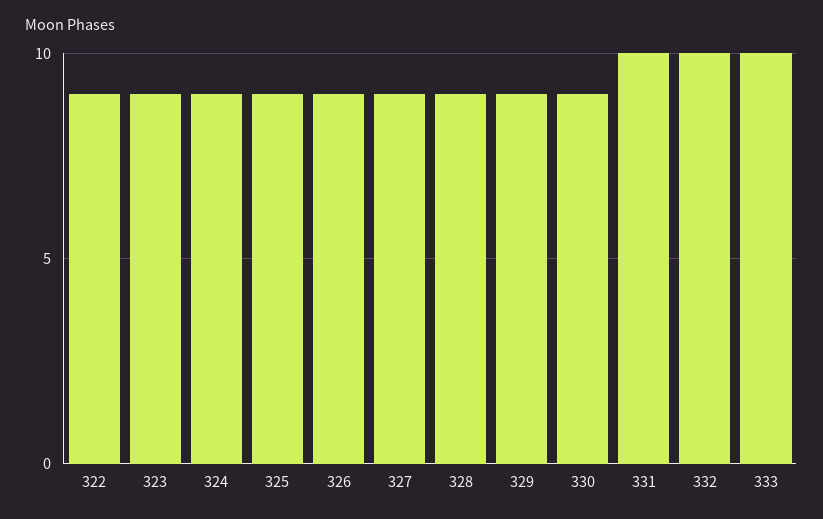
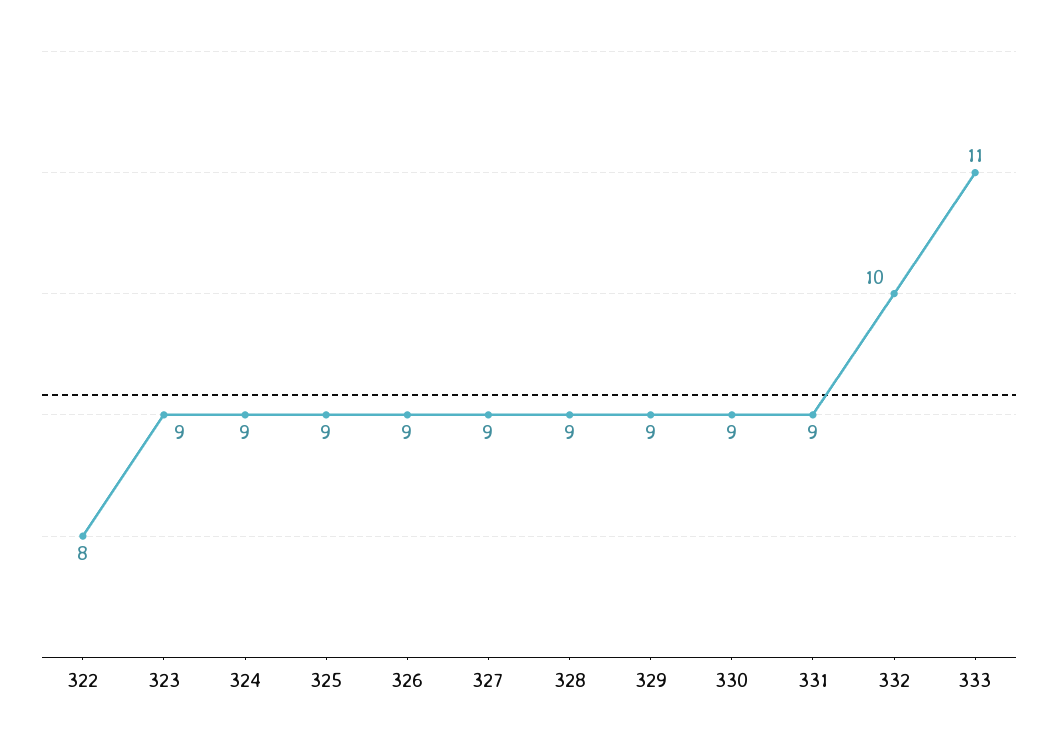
322: 9 -> 8
331: 10 -> 9
333: 10 -> 11

